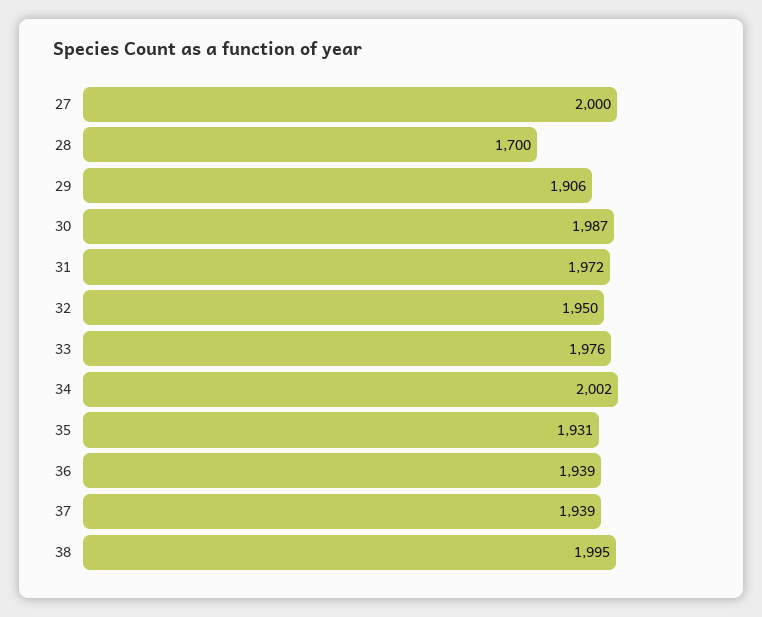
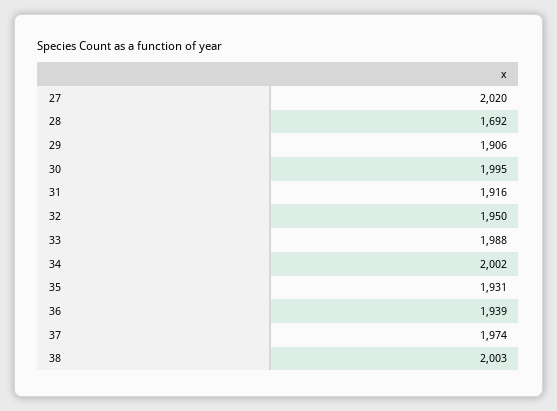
27: 2000 -> 2020
28: 1700 -> 1692
30: 1987 -> 1995
31: 1972 -> 1916
33: 1976 -> 1988
37: 1939 -> 1974
38: 1995 -> 2003

